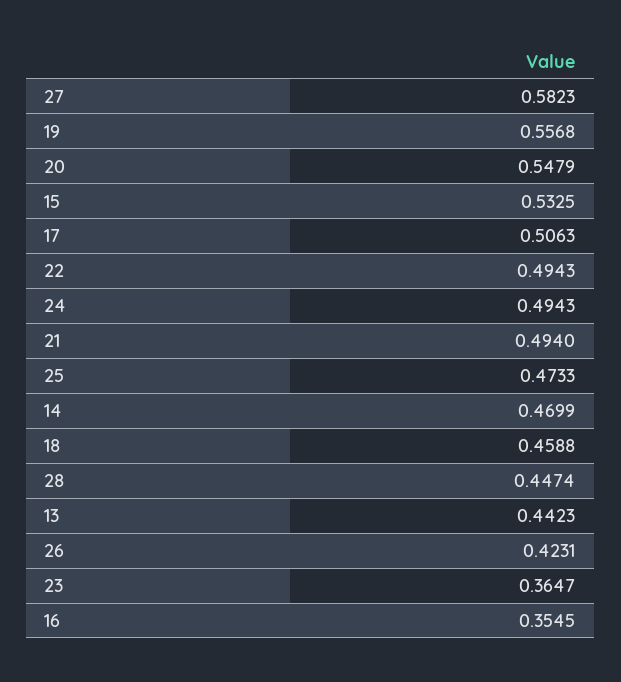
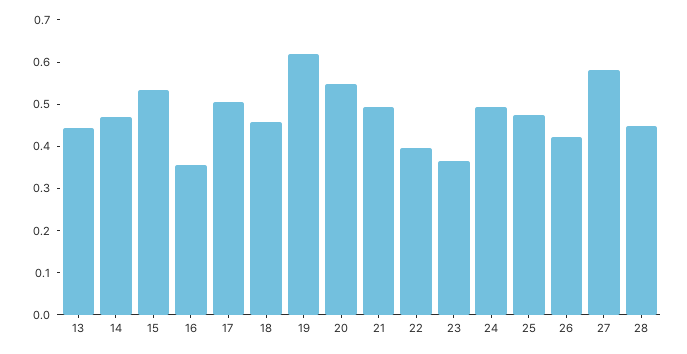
19: 0.5568 -> 0.62
22: 0.4943 -> 0.4

